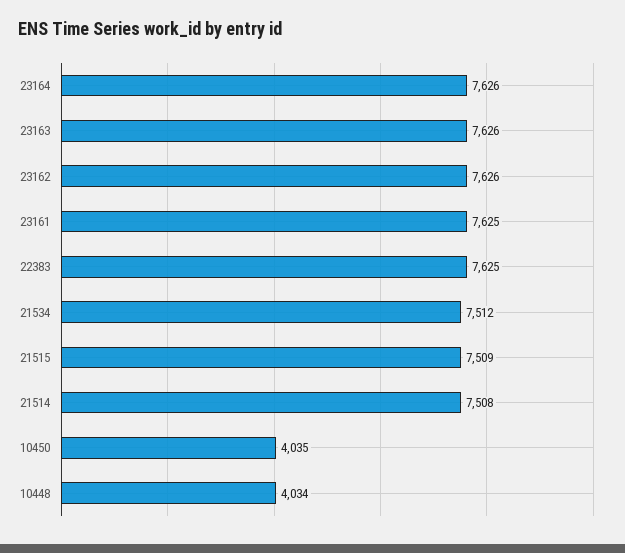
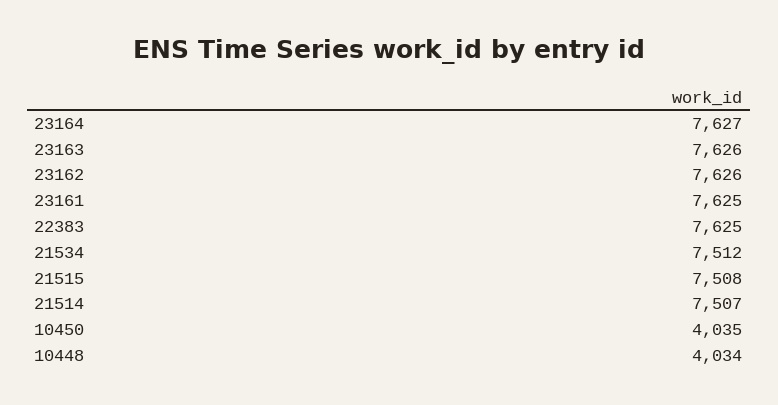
23164: 7626 -> 7627
21515: 7509 -> 7508
21514: 7508 -> 7507

